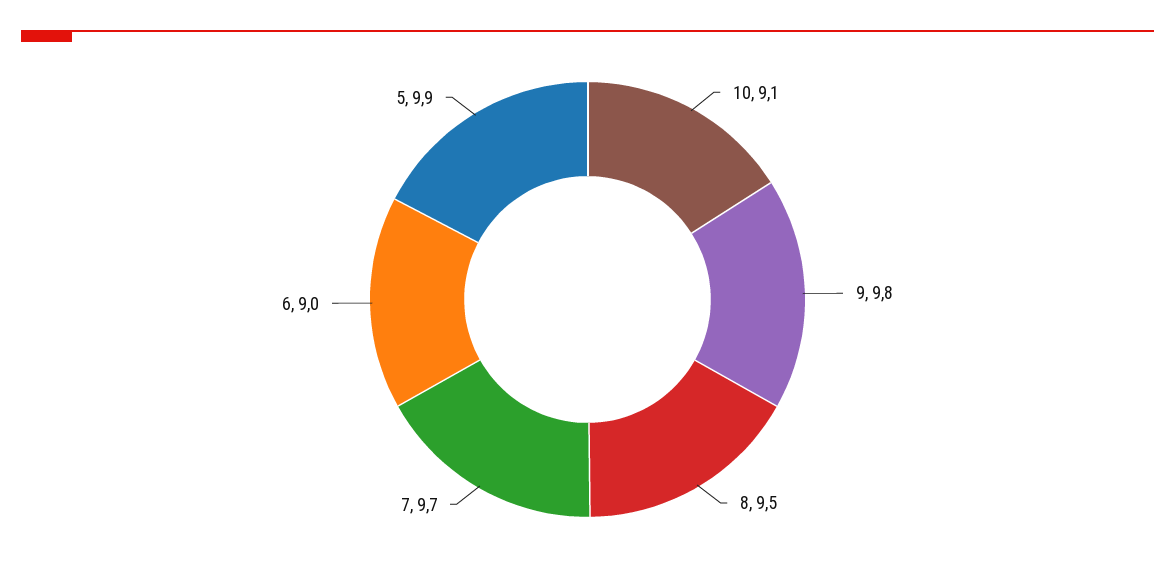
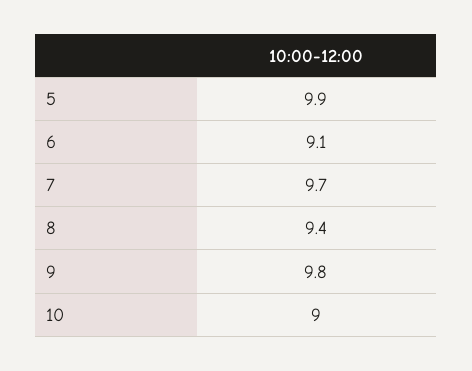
10: 9.1 -> 9
8: 9.5 -> 9.4
6: 9 -> 9.1

